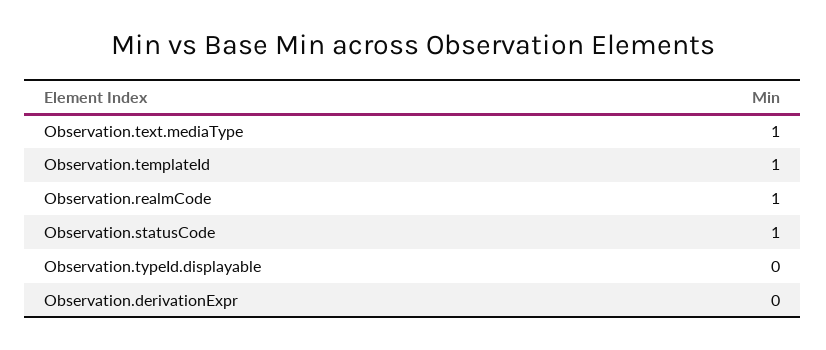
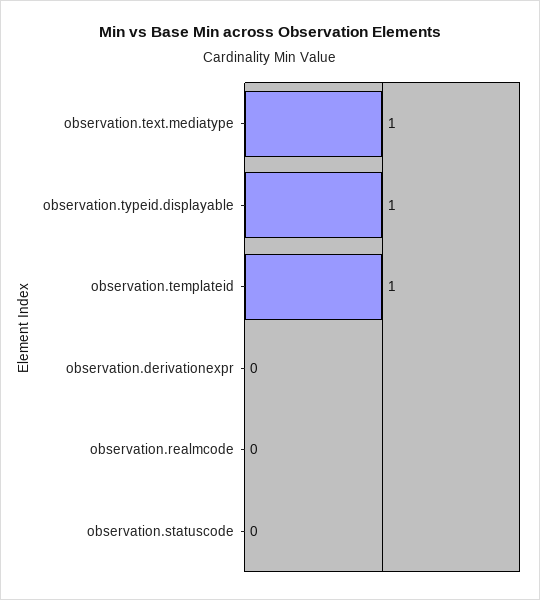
Observation.realmCode: 1 -> 0
Observation.statusCode: 1 -> 0
Observation.typeId.displayable: 0 -> 1

